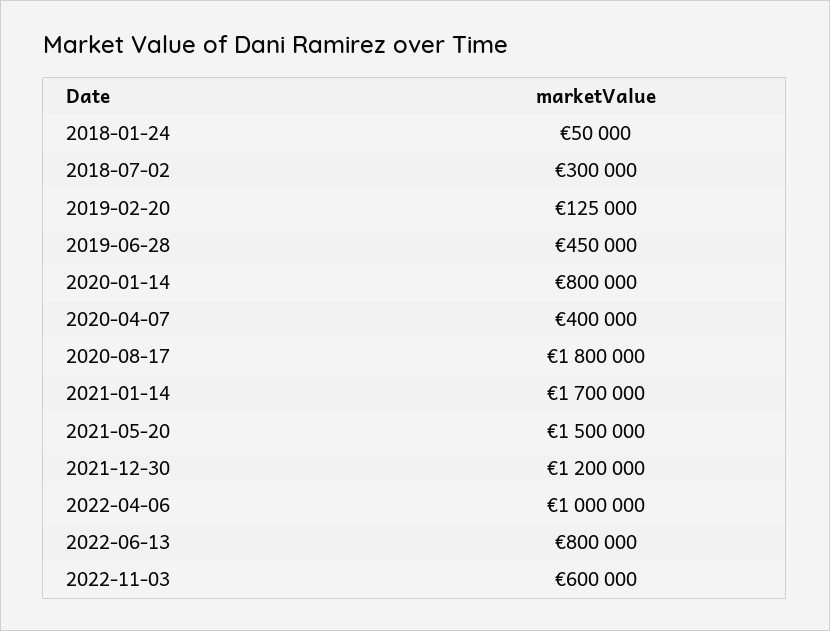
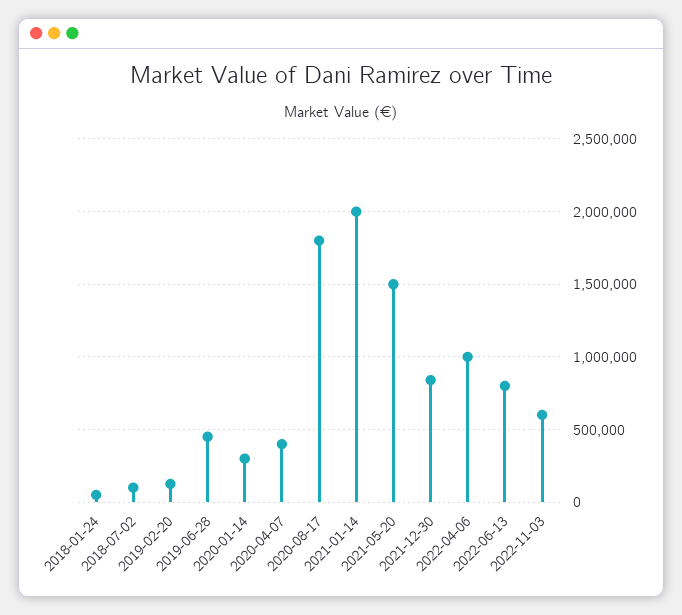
2018-07-02: 300000 -> 100000
2020-01-14: 800000 -> 300000
2021-01-14: 1700000 -> 2000000
2021-12-30: 1200000 -> 850000

